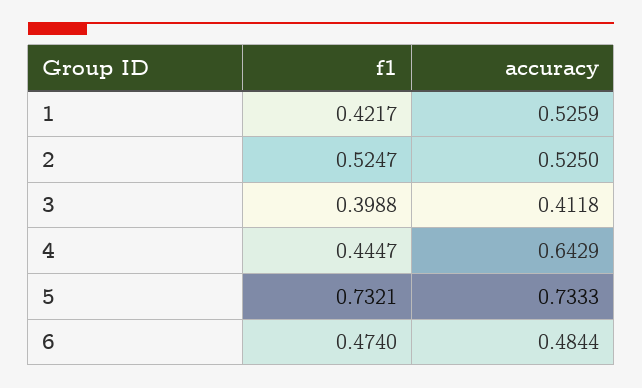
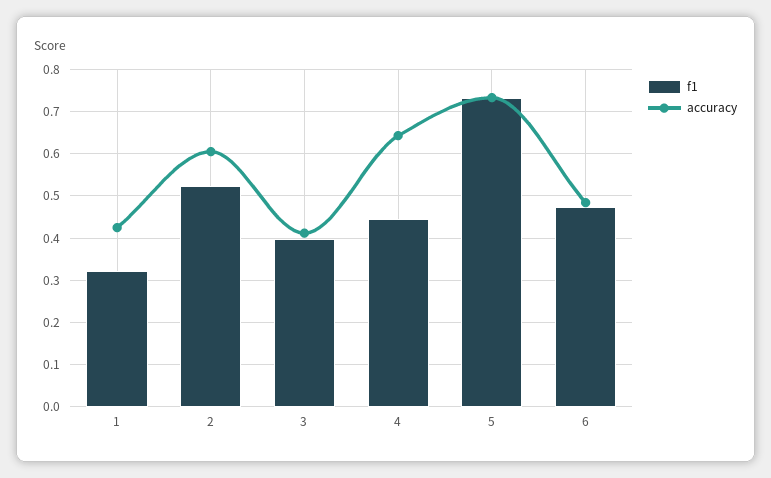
f1, 1: 0.4217 -> 0.32
accuracy, 1: 0.5259 -> 0.42
accuracy, 2: 0.525 -> 0.6

